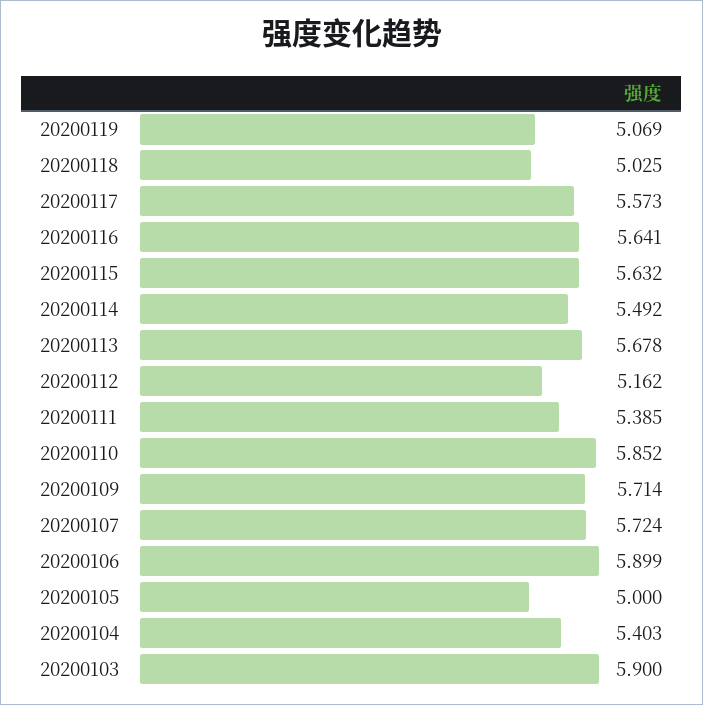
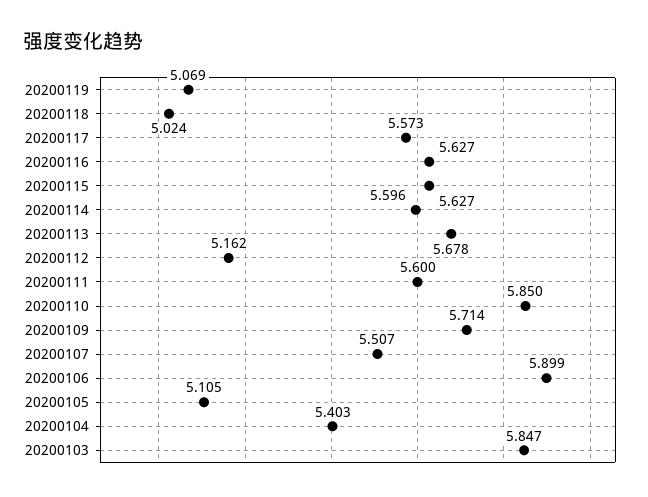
20200118: 5.025 -> 5.024
20200116: 5.641 -> 5.627
20200115: 5.632 -> 5.627
20200114: 5.492 -> 5.596
20200111: 5.385 -> 5.6
20200110: 5.852 -> 5.85
20200107: 5.724 -> 5.507
20200105: 5 -> 5.105
20200103: 5.9 -> 5.847

